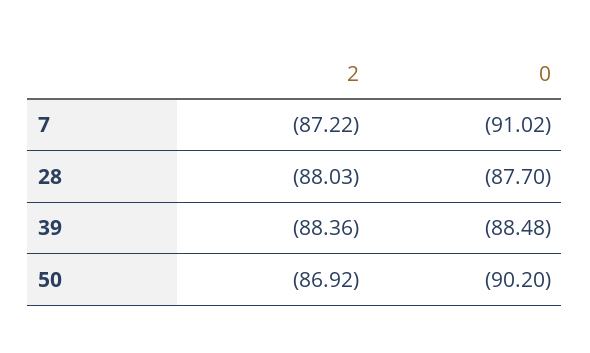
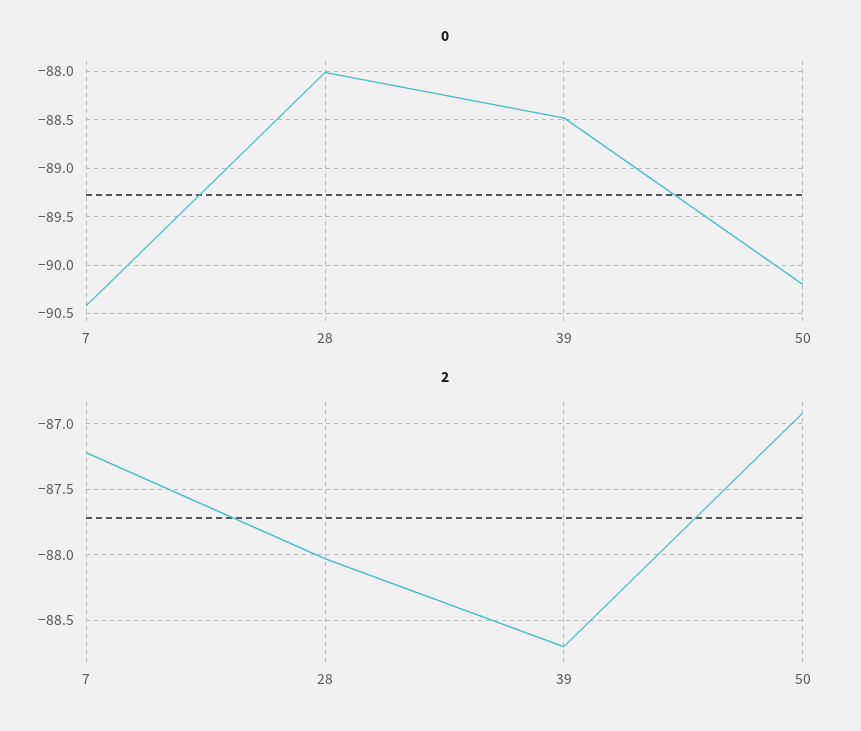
0, 7: -91.02 -> -90.4
0, 28: -87.7 -> -88
2, 39: -88.36 -> -88.7

